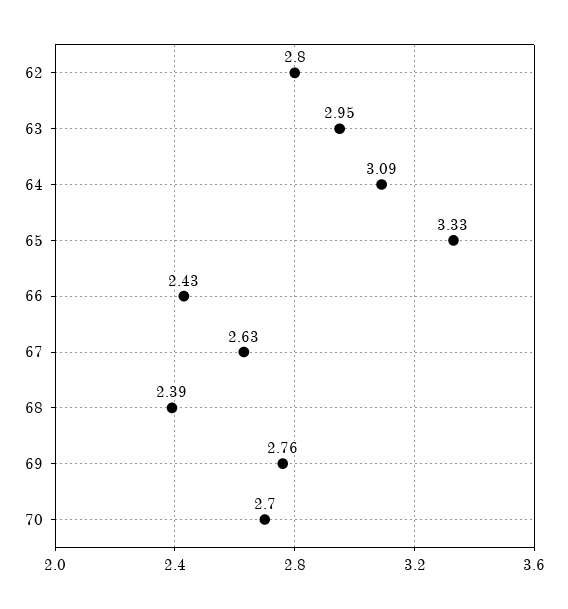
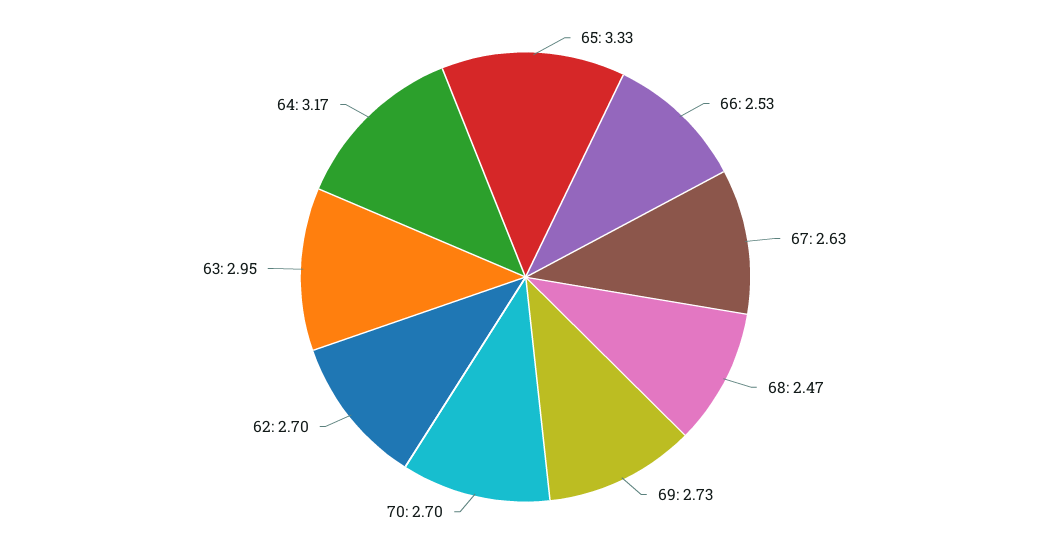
62: 2.8 -> 2.7
64: 3.09 -> 3.17
66: 2.43 -> 2.53
68: 2.39 -> 2.47
69: 2.76 -> 2.73

